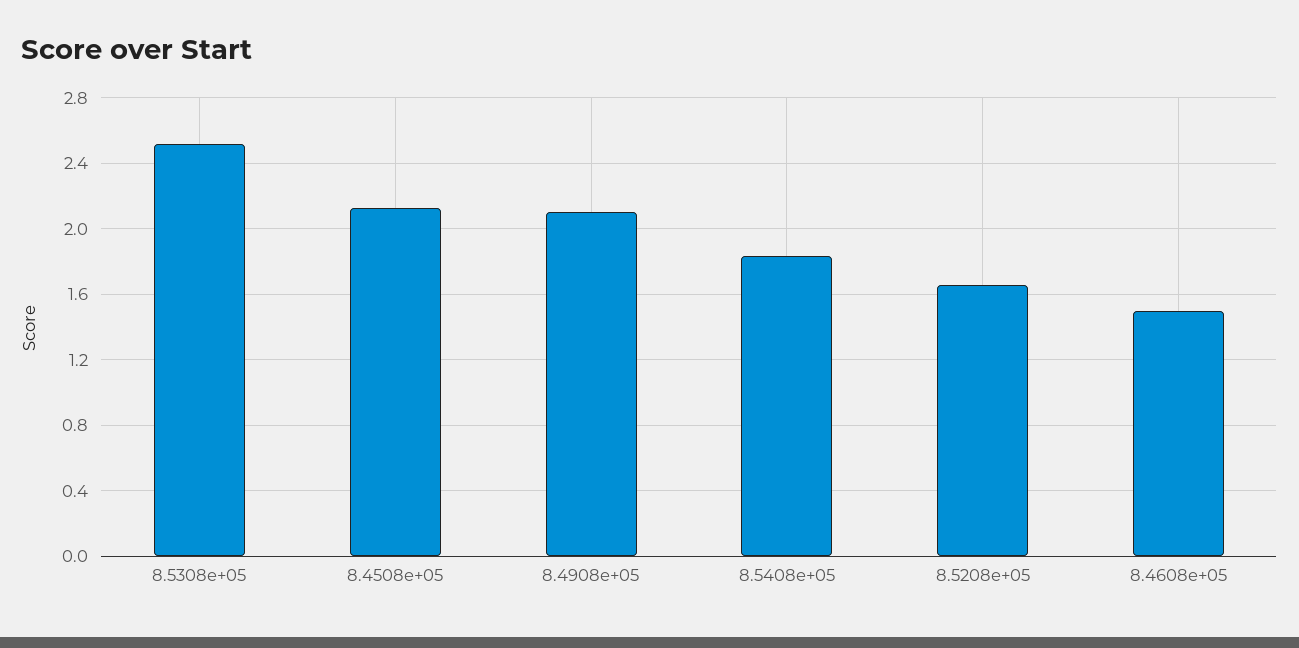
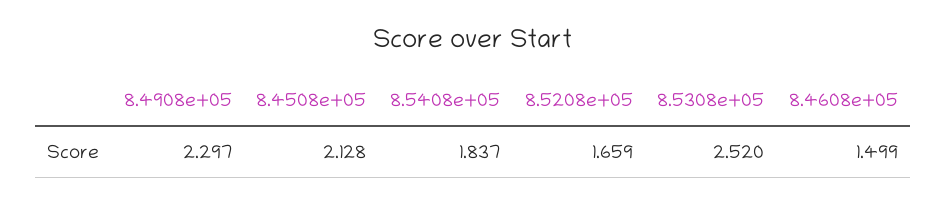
8.4908e+05: 2.1 -> 2.297

